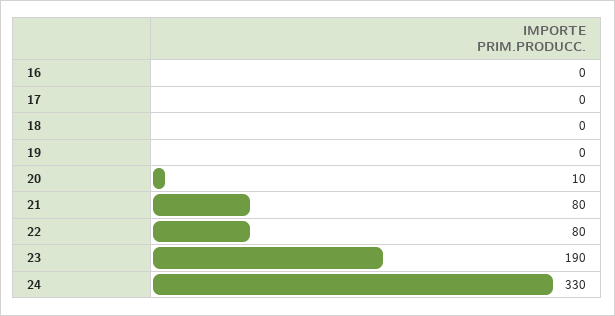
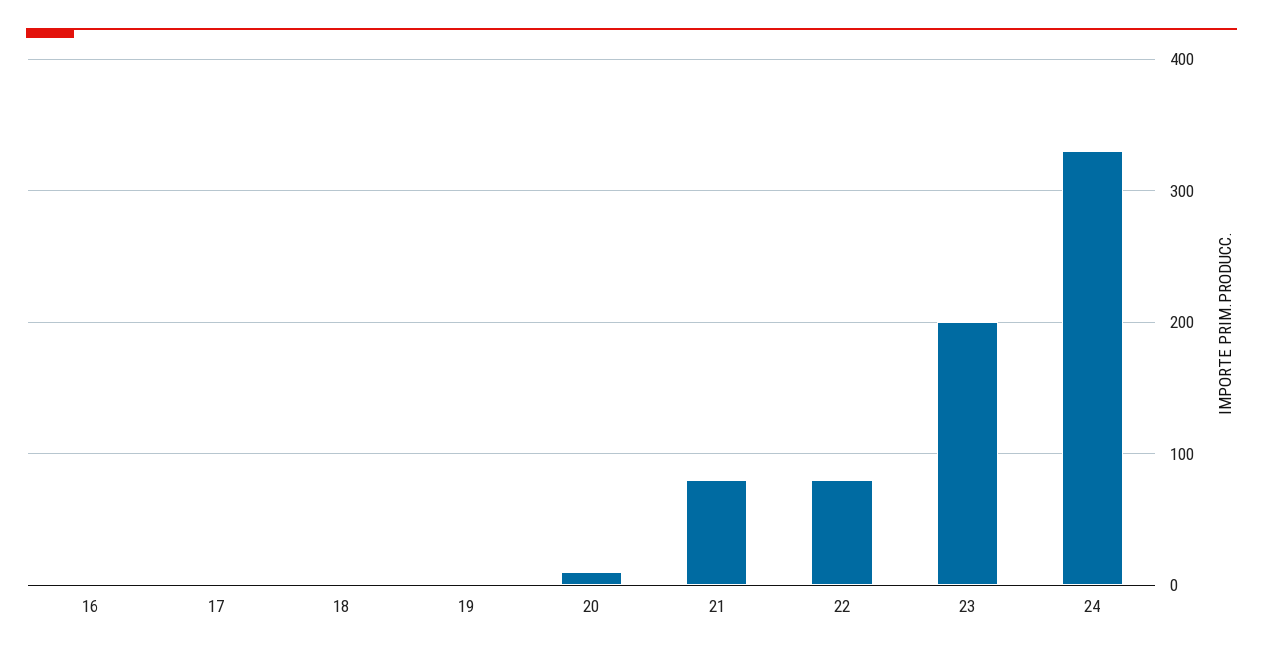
23: 190 -> 200

